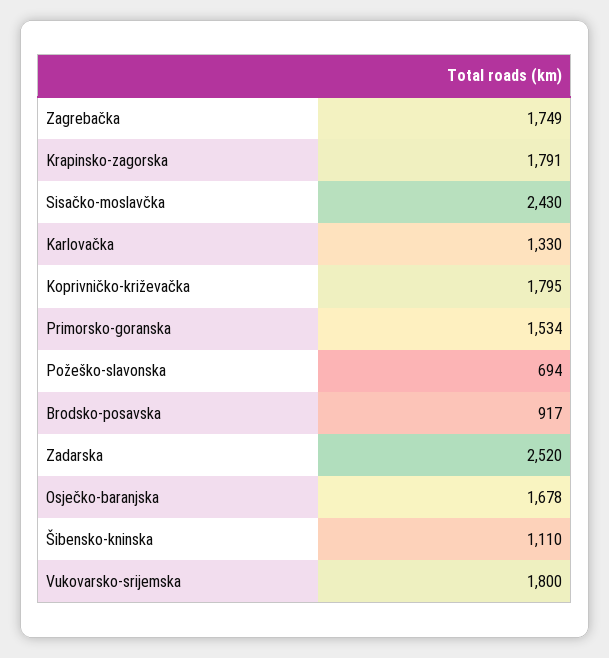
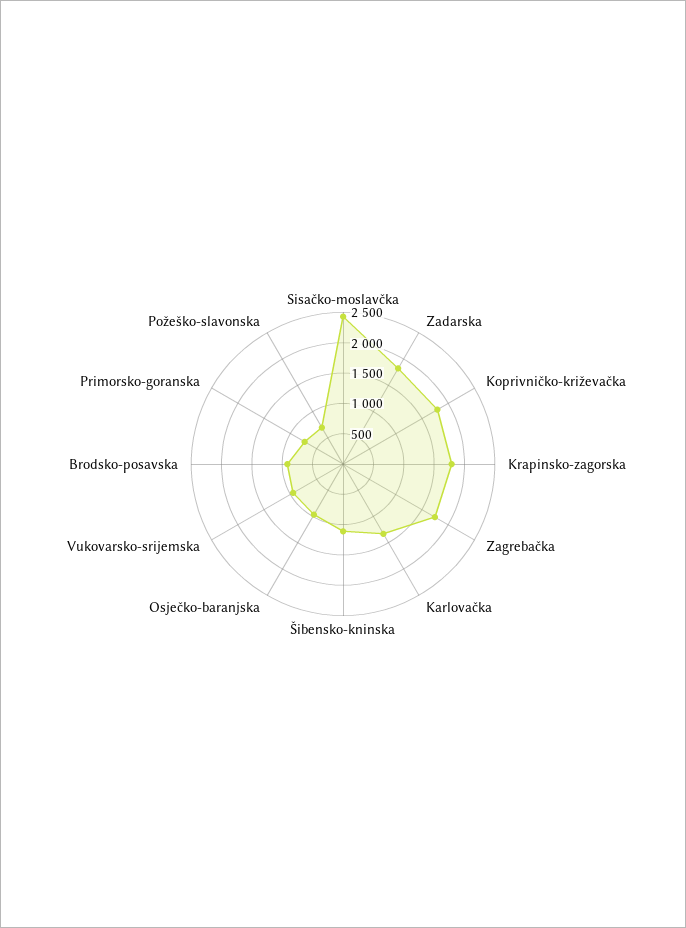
Primorsko-goranska: 1534 -> 750
Zadarska: 2520 -> 1750
Osječko-baranjska: 1678 -> 1000
Vukovarsko-srijemska: 1800 -> 1000

